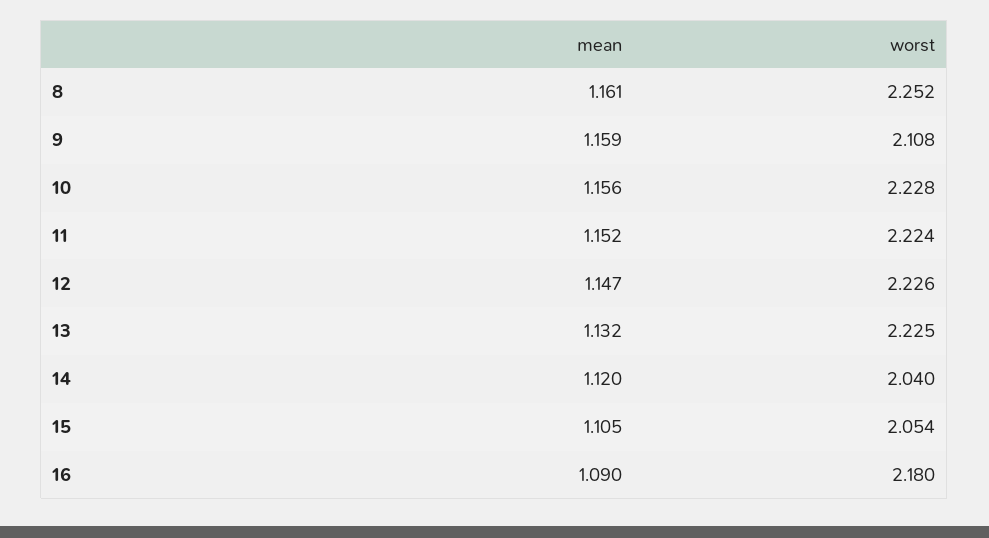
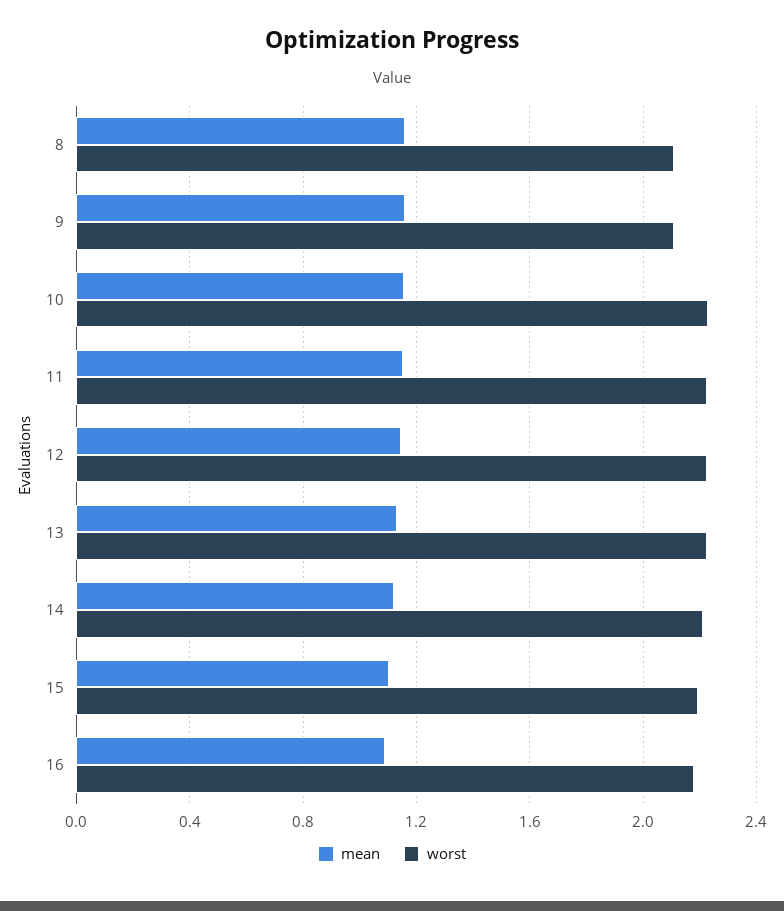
worst, 8: 2.252 -> 2.1
worst, 14: 2.04 -> 2.2
worst, 15: 2.054 -> 2.2

